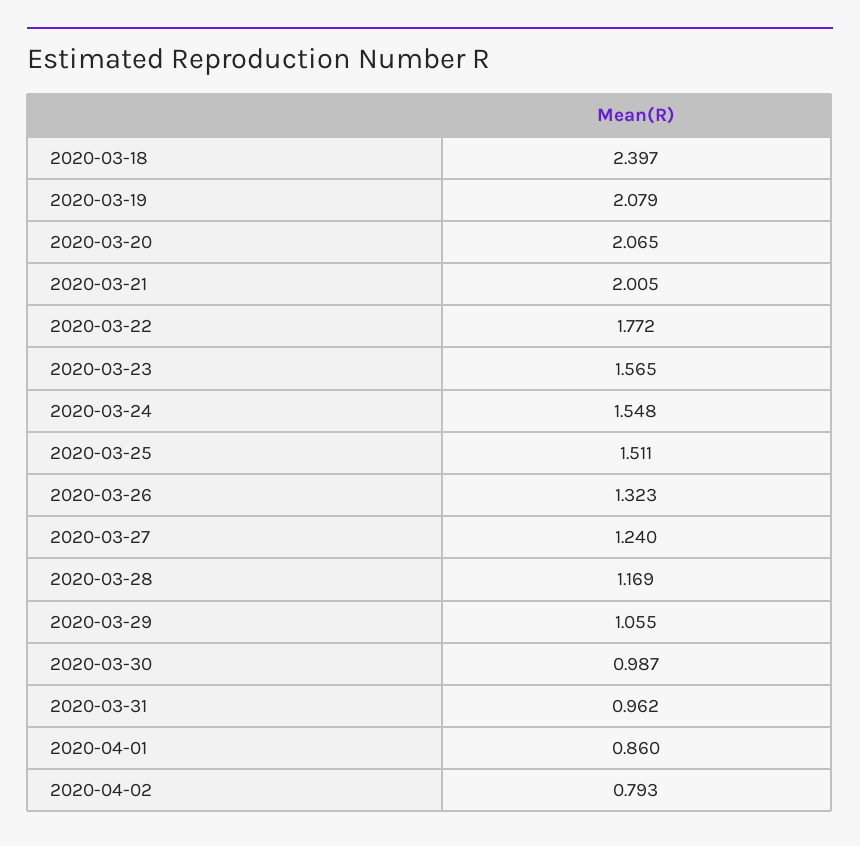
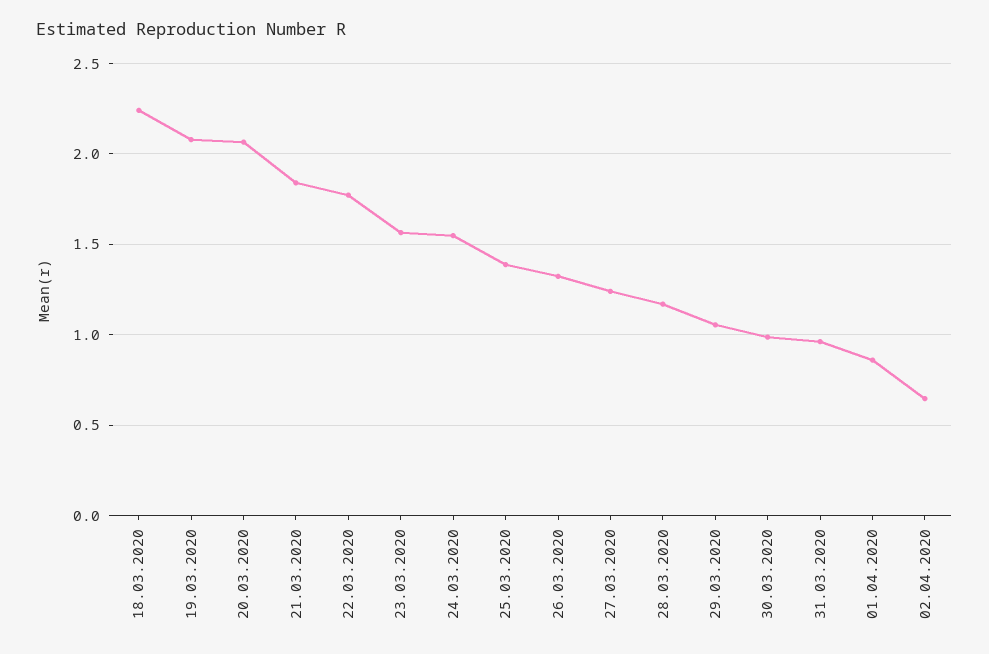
2020-03-18: 2.397 -> 2.25
2020-03-21: 2.005 -> 1.85
2020-03-25: 1.511 -> 1.4
2020-04-02: 0.793 -> 0.65

